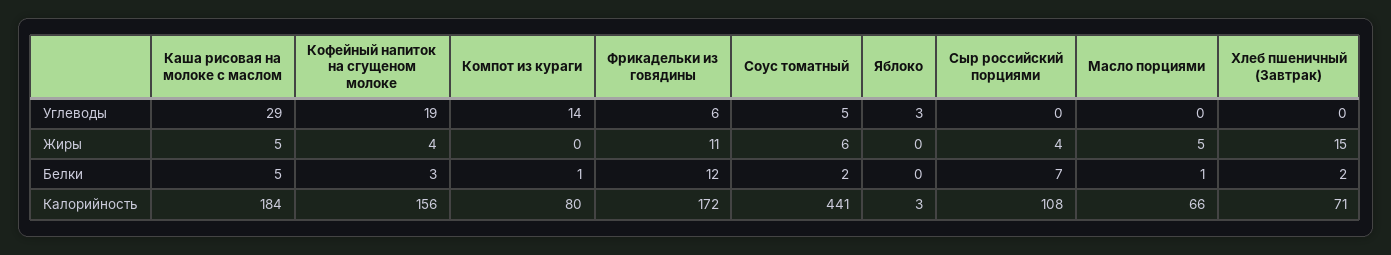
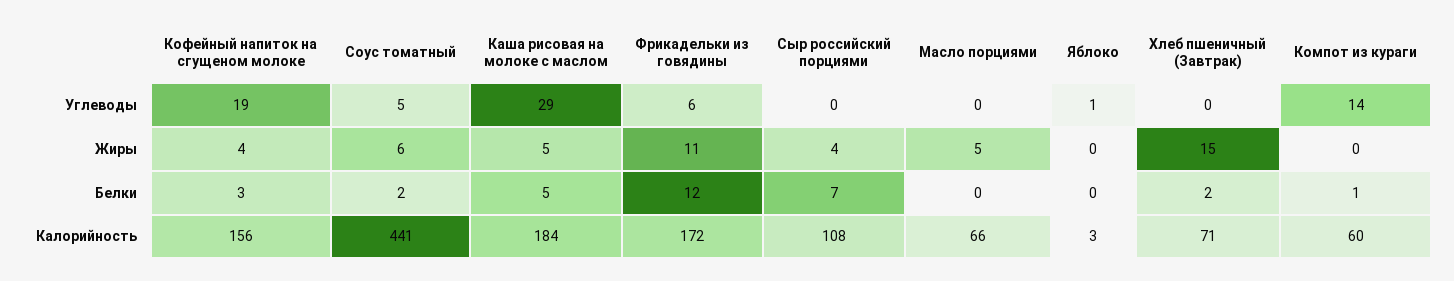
Яблоко, Углеводы: 3 -> 1
Масло порциями, Белки: 1 -> 0
Компот из кураги, Калорийность: 80 -> 60

